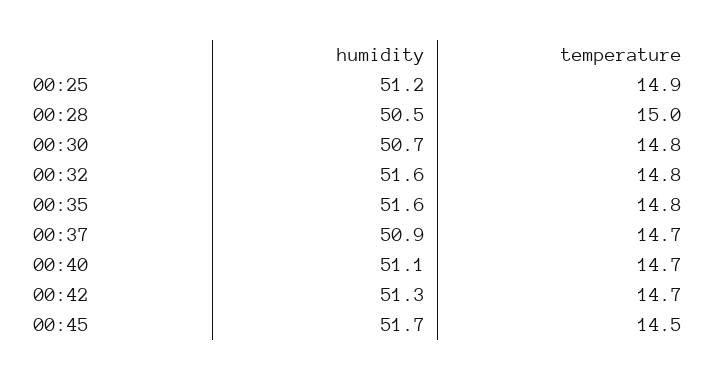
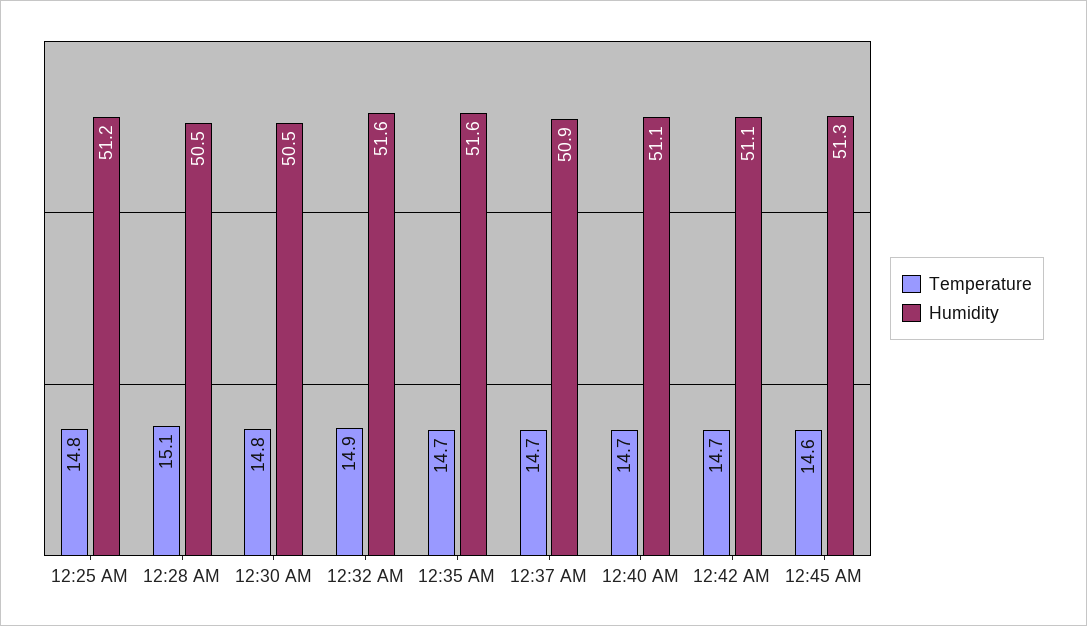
temperature, 00:25: 14.9 -> 14.8
temperature, 00:28: 15 -> 15.1
humidity, 00:30: 50.7 -> 50.5
temperature, 00:32: 14.8 -> 14.9
temperature, 00:35: 14.8 -> 14.7
humidity, 00:42: 51.3 -> 51.1
humidity, 00:45: 51.7 -> 51.3
temperature, 00:45: 14.5 -> 14.6

